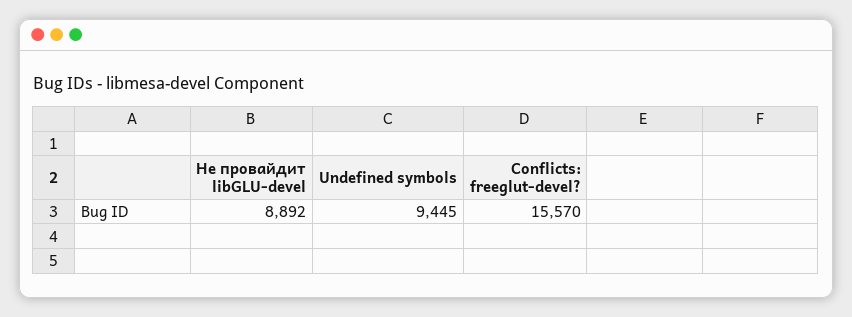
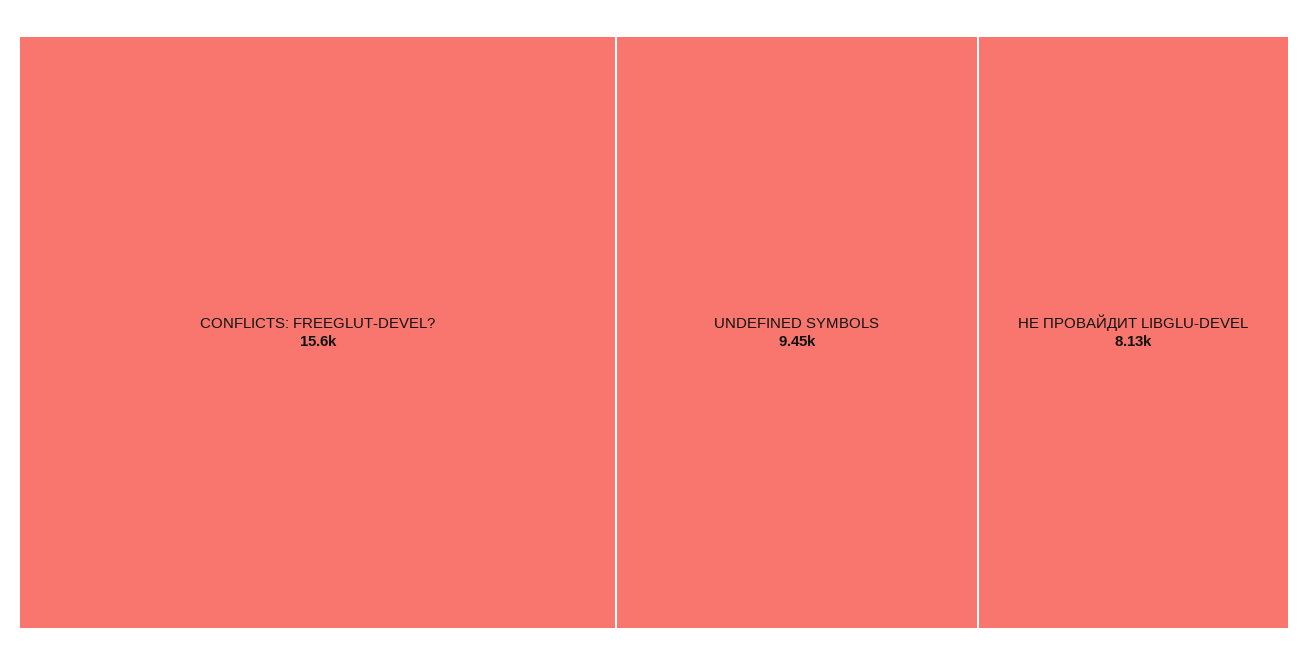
Не провайдит libGLU-devel: 8892 -> 8130

